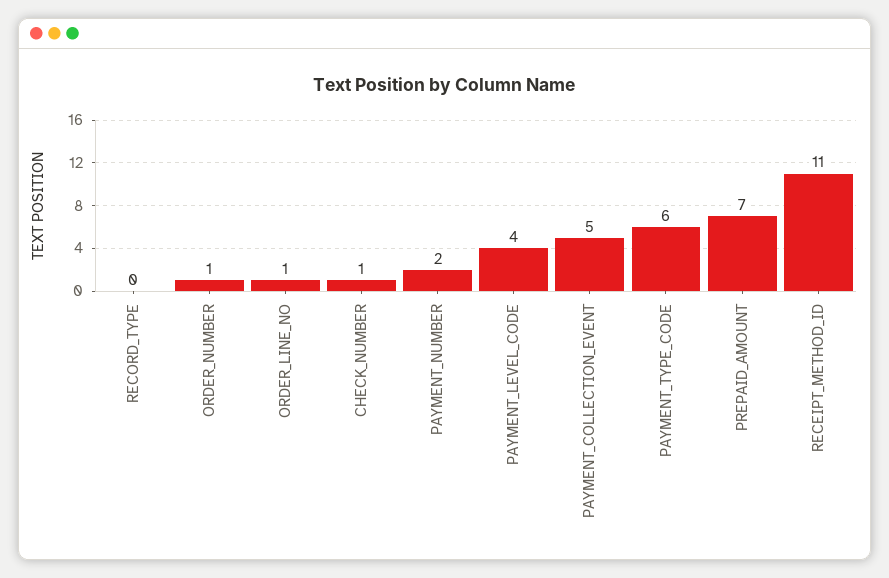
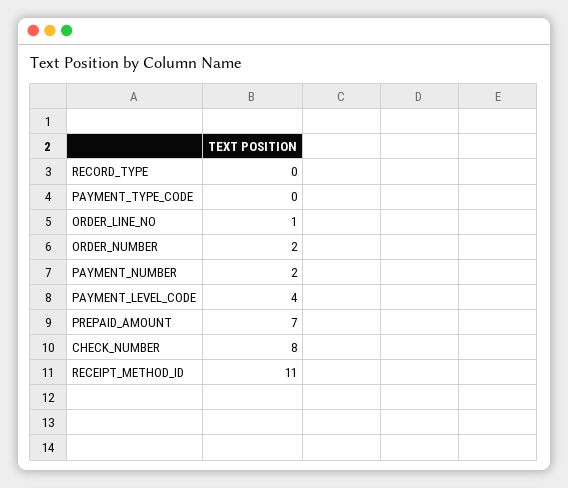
ORDER_NUMBER: 1 -> 2
CHECK_NUMBER: 1 -> 8
PAYMENT_COLLECTION_EVENT: 5 -> none
PAYMENT_TYPE_CODE: 6 -> 0

